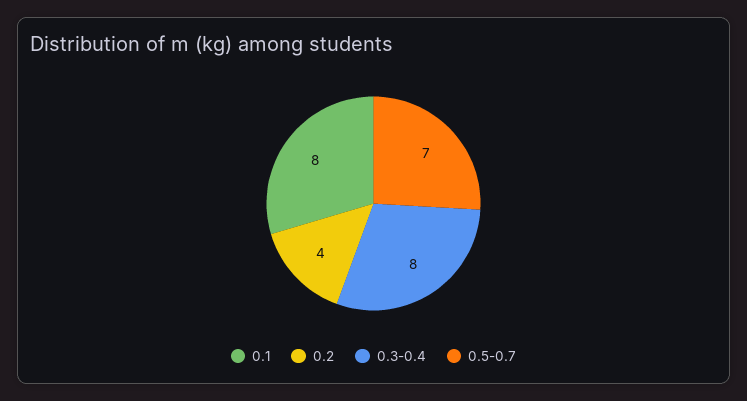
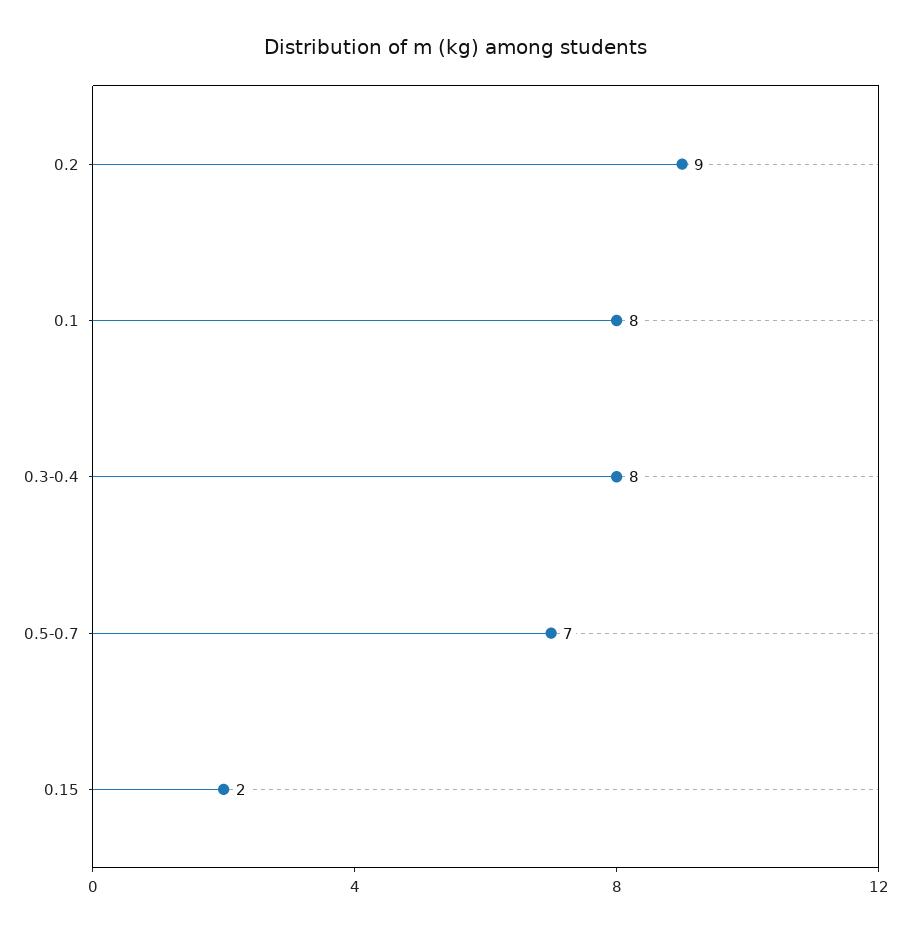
0.2: 4 -> 9
0.15: none -> 2

